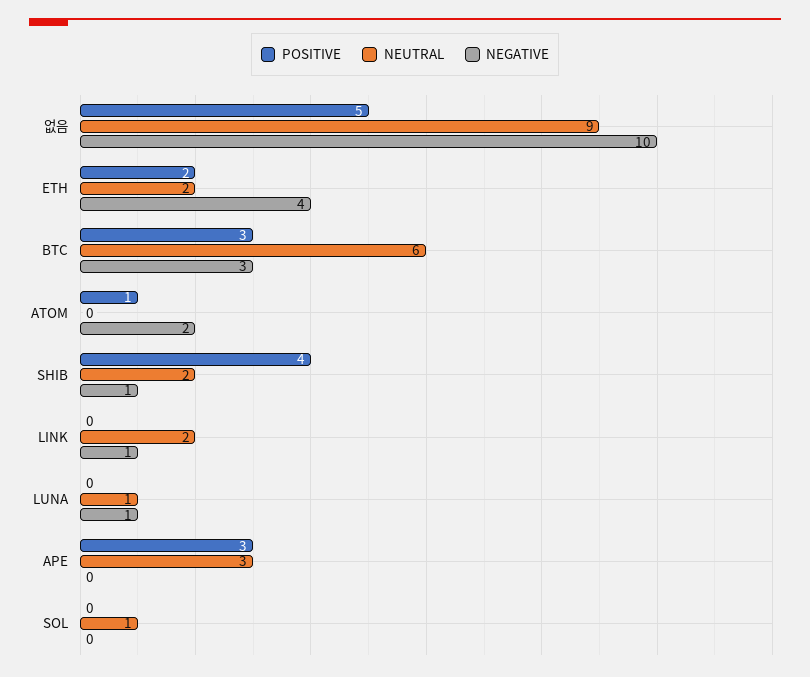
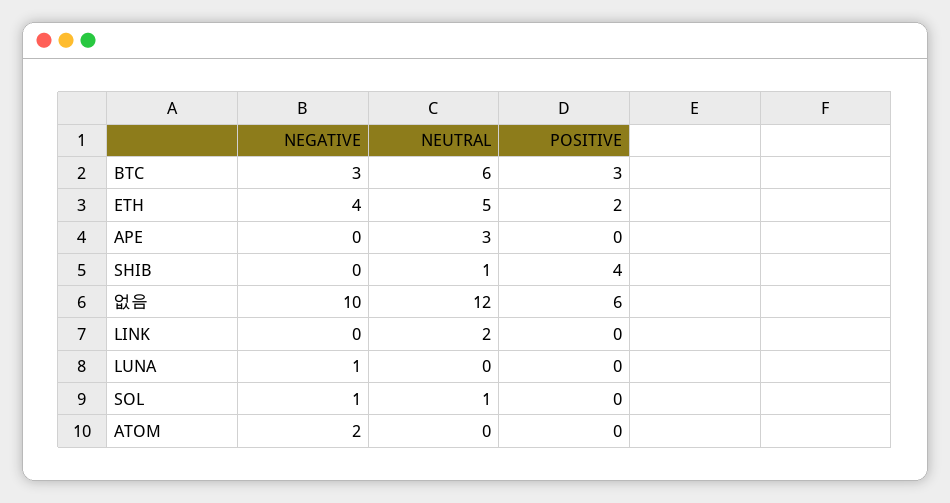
POSITIVE, 없음: 5 -> 6
NEUTRAL, 없음: 9 -> 12
NEUTRAL, ETH: 2 -> 5
POSITIVE, ATOM: 1 -> 0
NEUTRAL, SHIB: 2 -> 1
NEGATIVE, SHIB: 1 -> 0
NEGATIVE, LINK: 1 -> 0
NEUTRAL, LUNA: 1 -> 0
POSITIVE, APE: 3 -> 0
NEGATIVE, SOL: 0 -> 1

